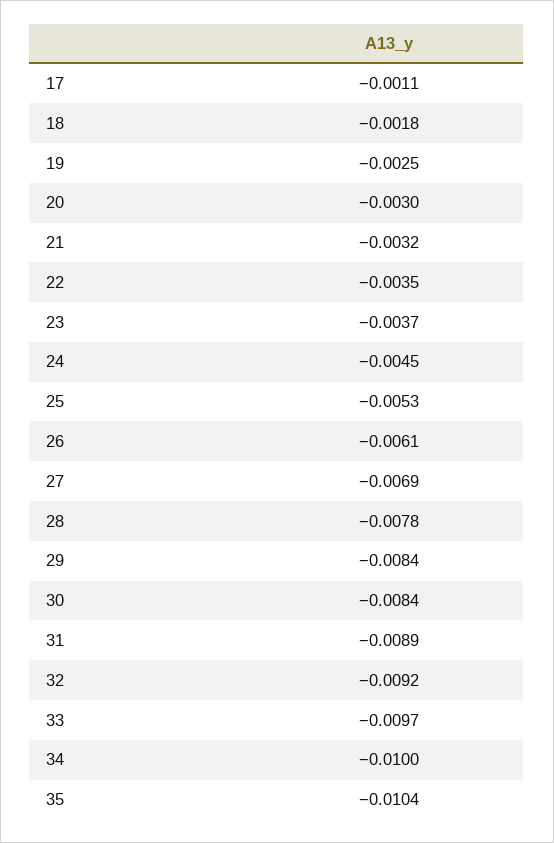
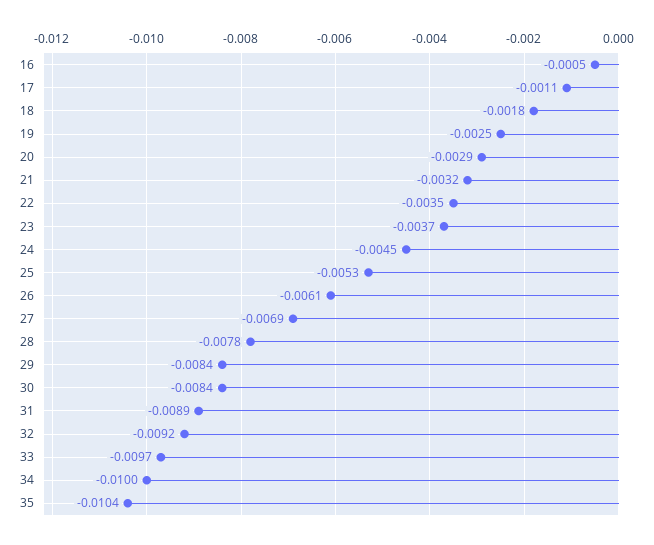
20: -0.003 -> -0.0029
16: none -> -0.0005

